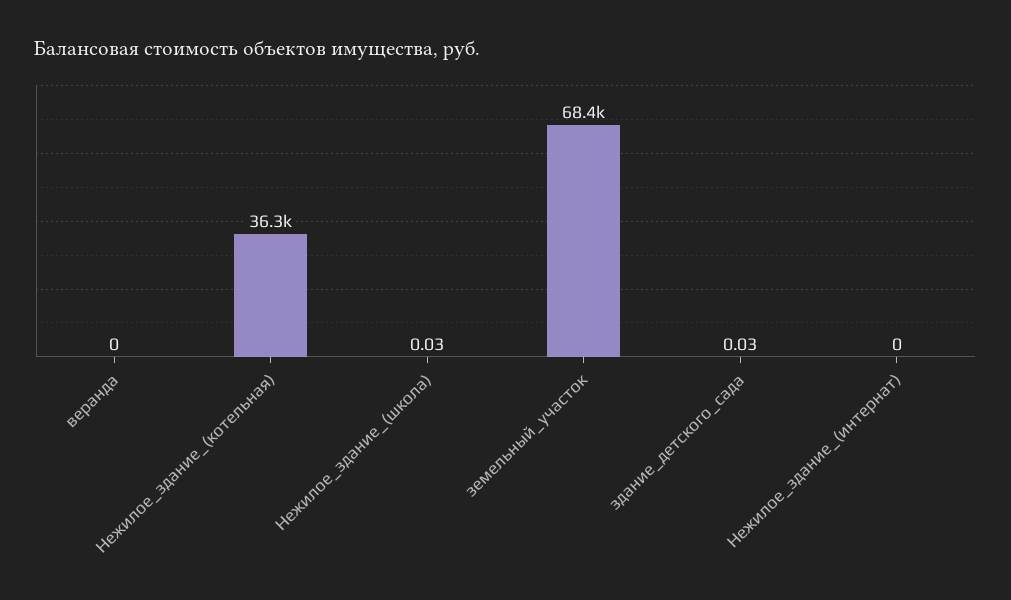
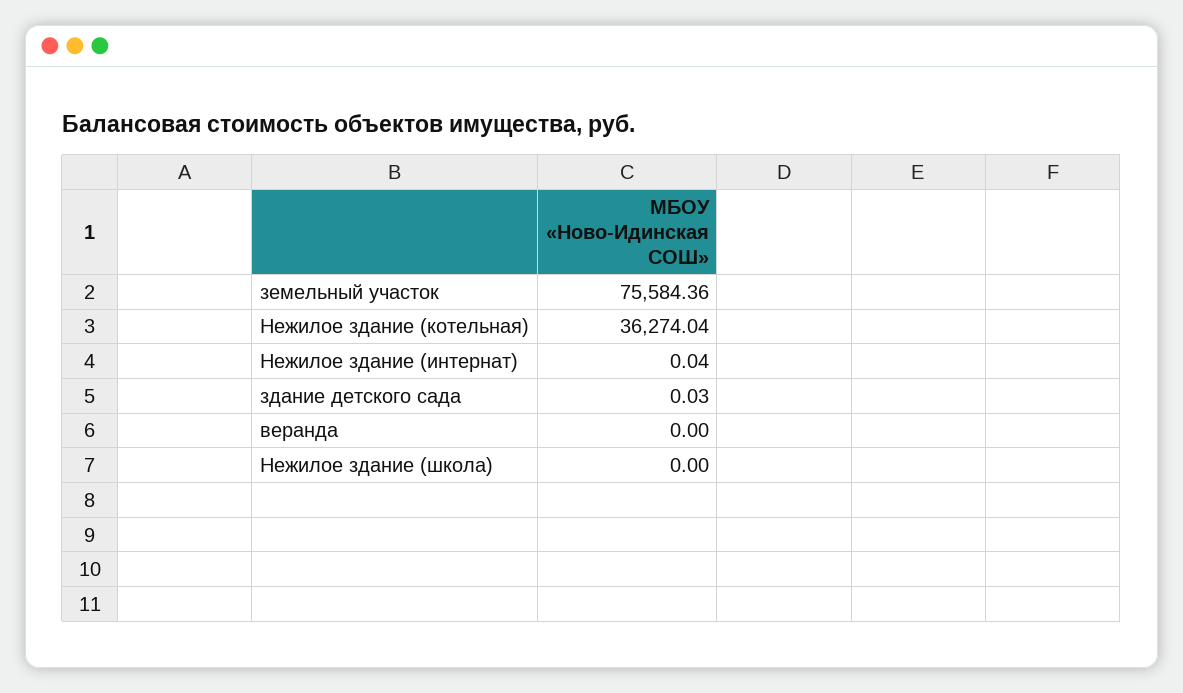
Нежилое_здание_(школа): 0.03 -> 0
земельный_участок: 68400 -> 75584.36
Нежилое_здание_(интернат): 0 -> 0.04

